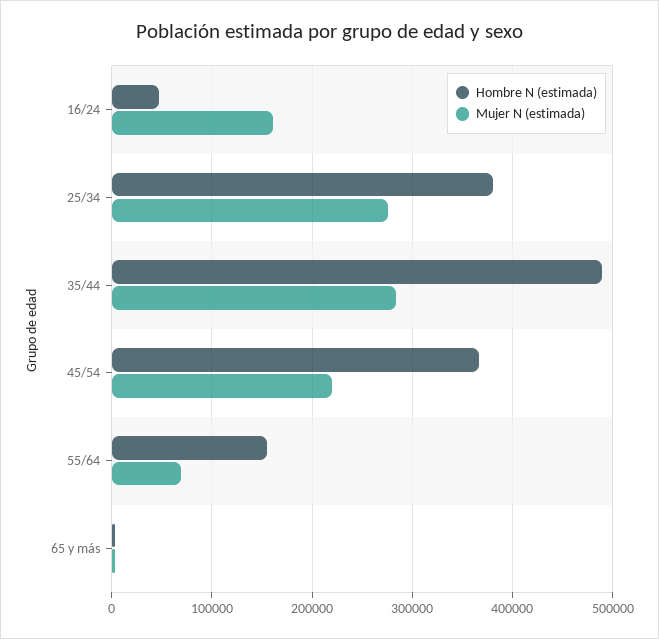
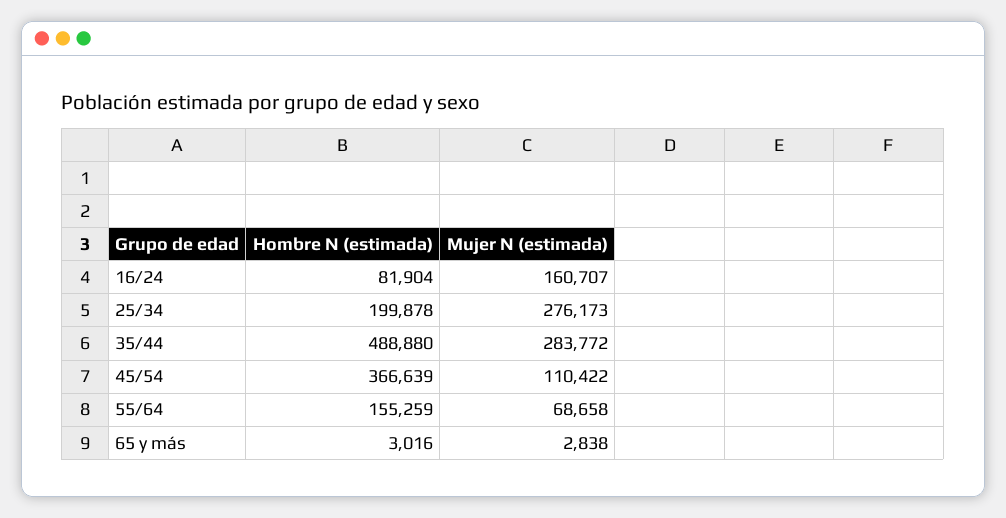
Hombre N (estimada), 16/24: 50000 -> 81904
Hombre N (estimada), 25/34: 380000 -> 199878
Mujer N (estimada), 45/54: 220000 -> 110422

